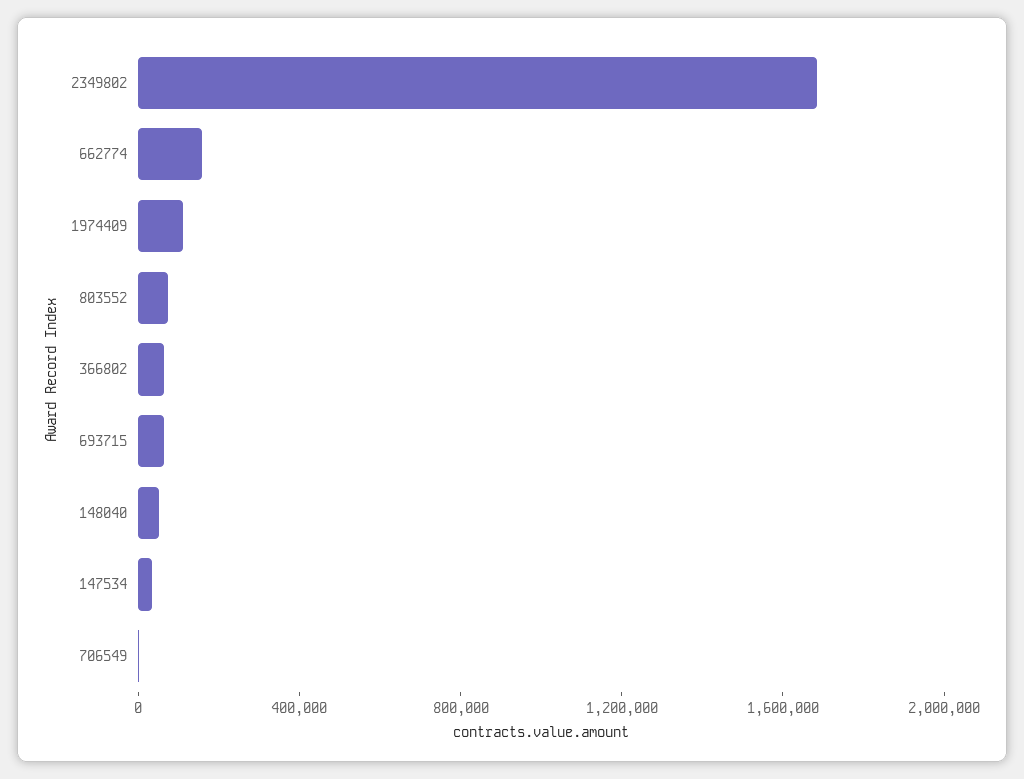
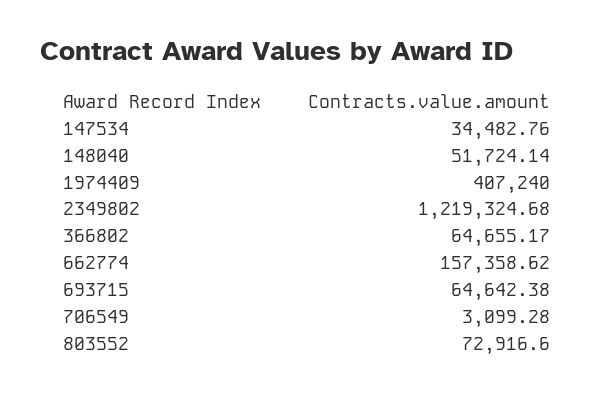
2349802: 1700000 -> 1219324.68
1974409: 100000 -> 407240

